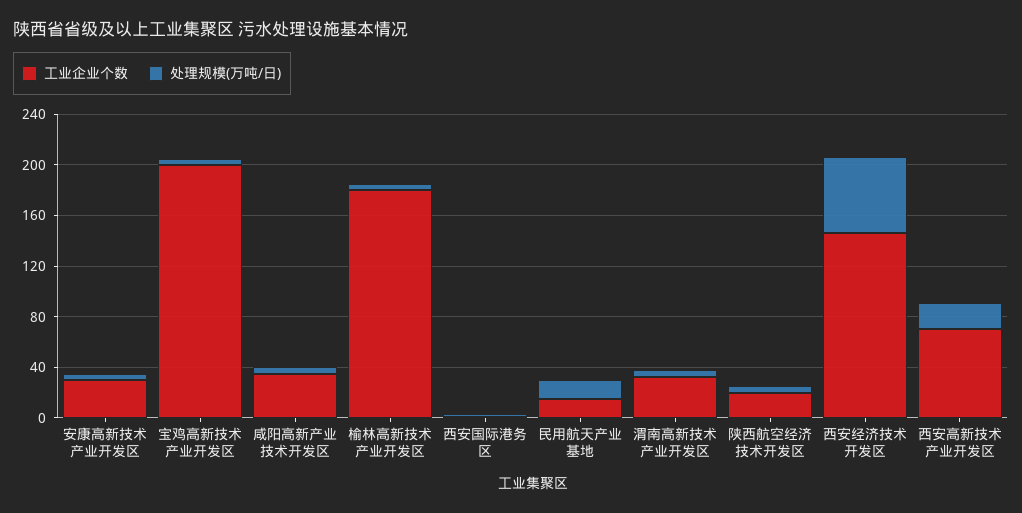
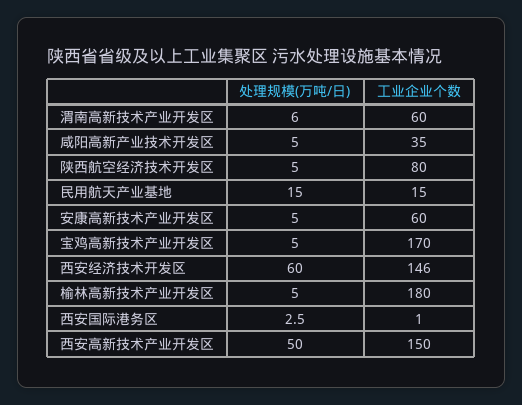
工业企业个数, 安康高新技术产业开发区: 30 -> 60
工业企业个数, 宝鸡高新技术产业开发区: 200 -> 170
工业企业个数, 渭南高新技术产业开发区: 30 -> 60
工业企业个数, 陕西航空经济技术开发区: 20 -> 80
工业企业个数, 西安高新技术产业开发区: 70 -> 150
处理规模(万吨/日), 西安高新技术产业开发区: 20 -> 50

